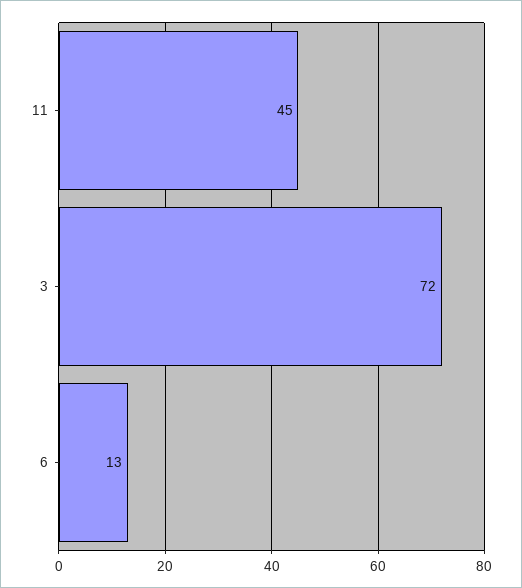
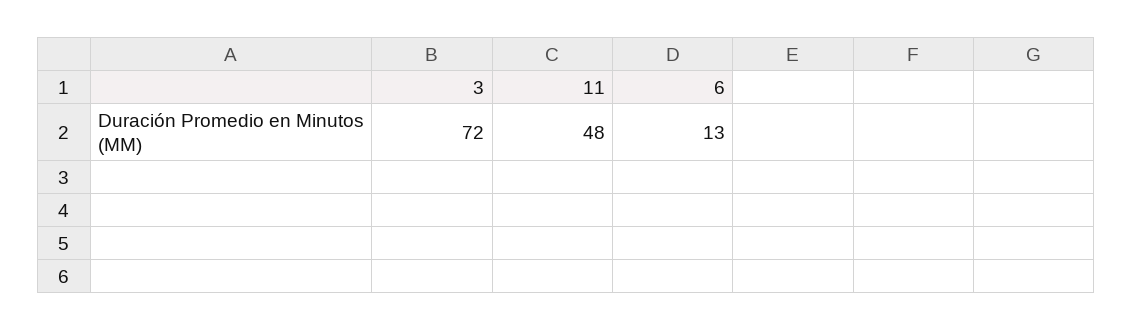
11: 45 -> 48

